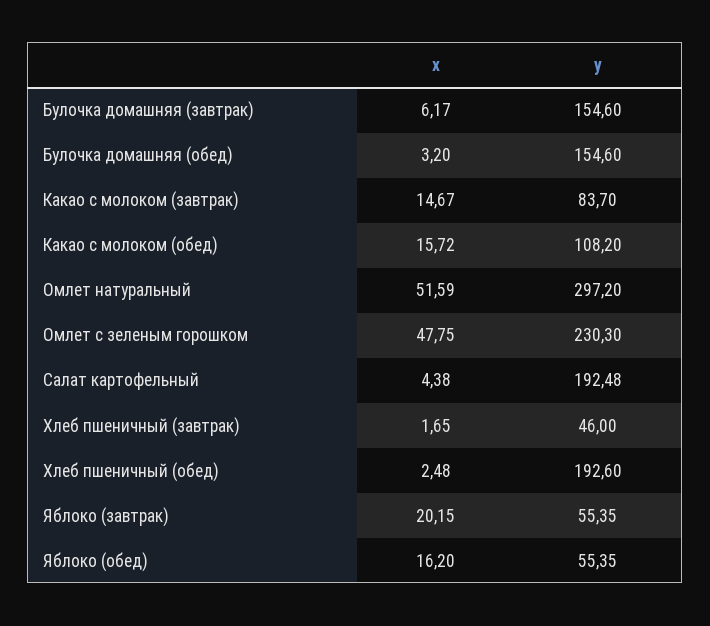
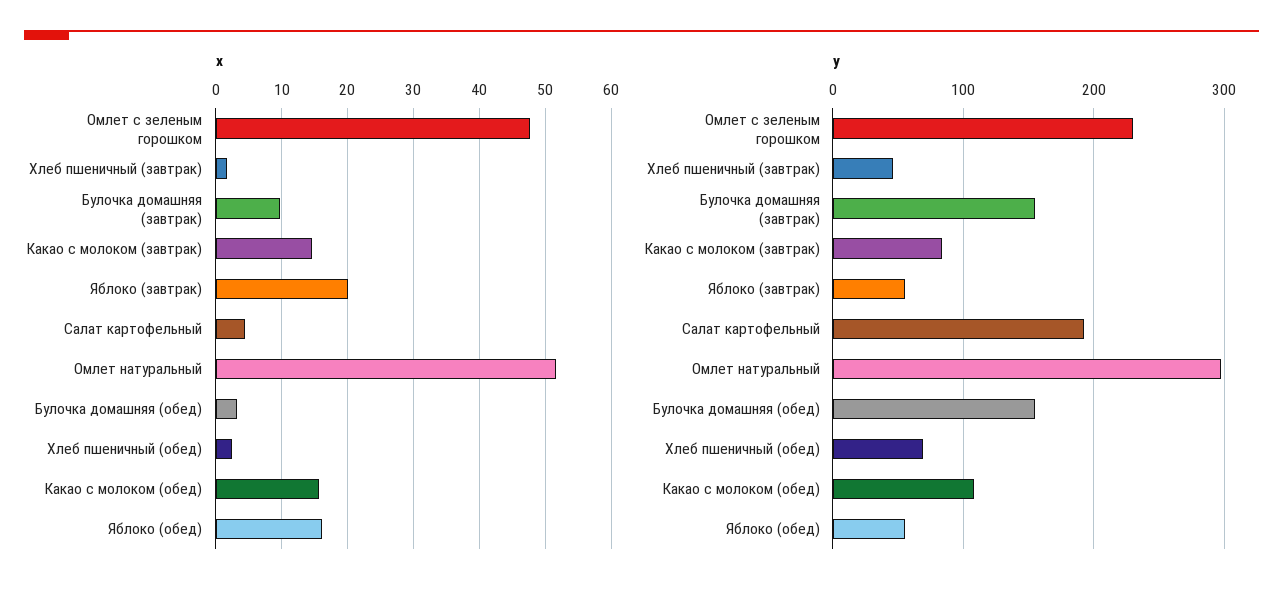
x, Булочка домашняя (завтрак): 6.17 -> 10
y, Хлеб пшеничный (обед): 192.6 -> 70

